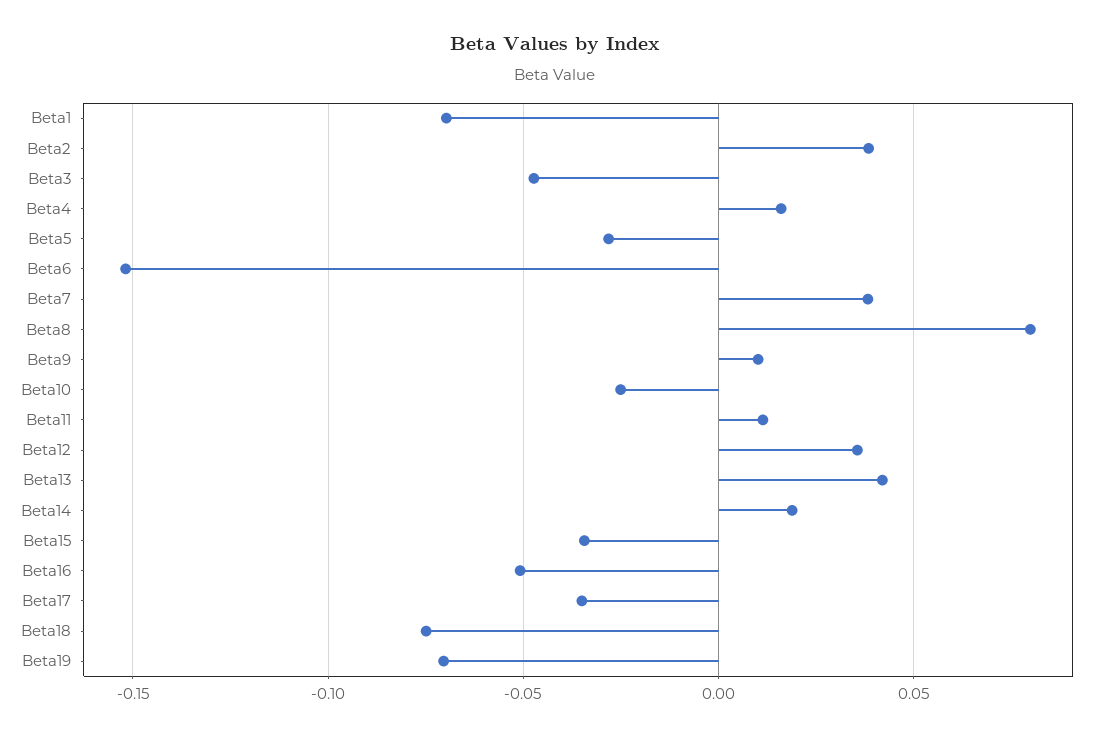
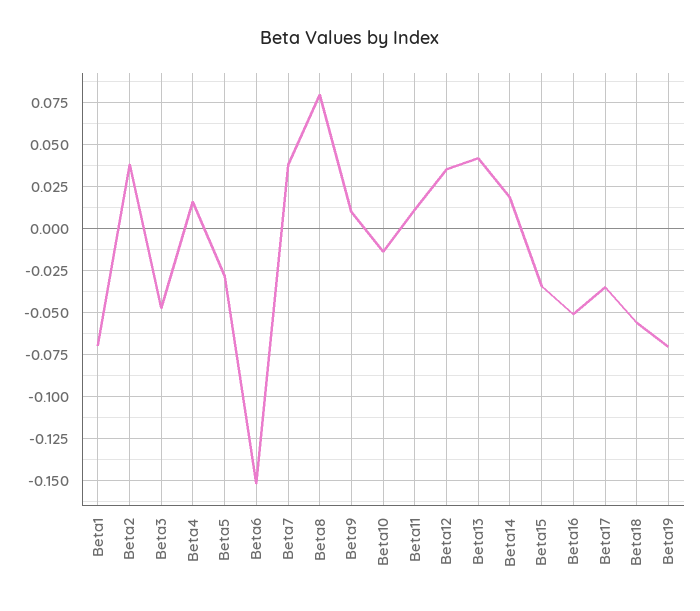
Beta10: -0.025 -> -0.015
Beta18: -0.075 -> -0.055

